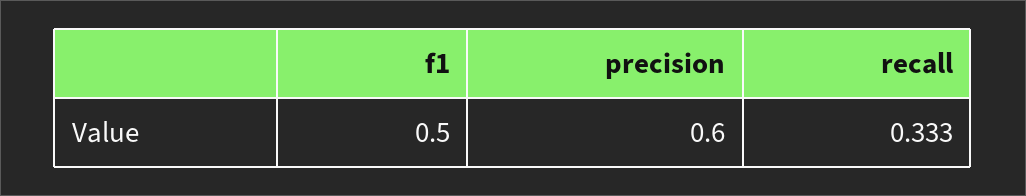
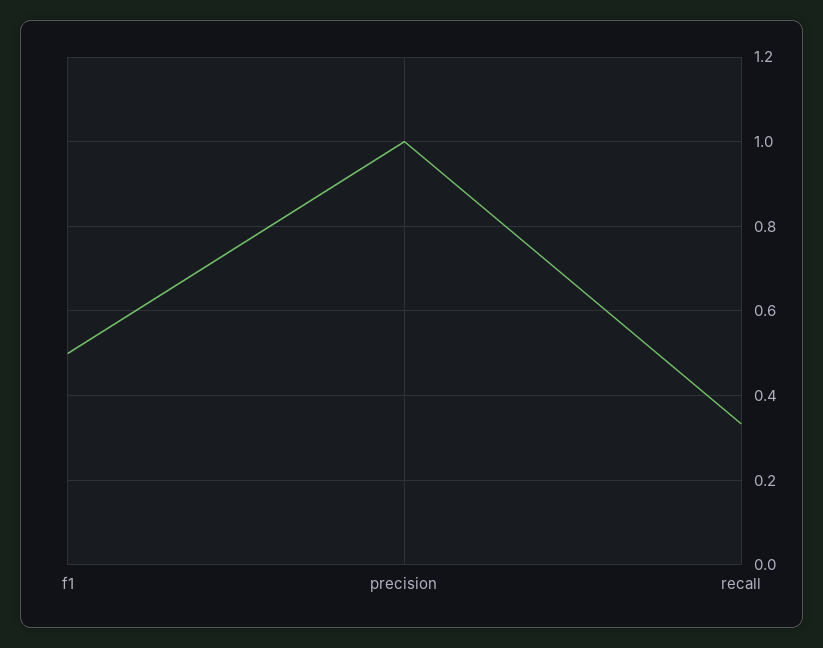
precision: 0.6 -> 1

